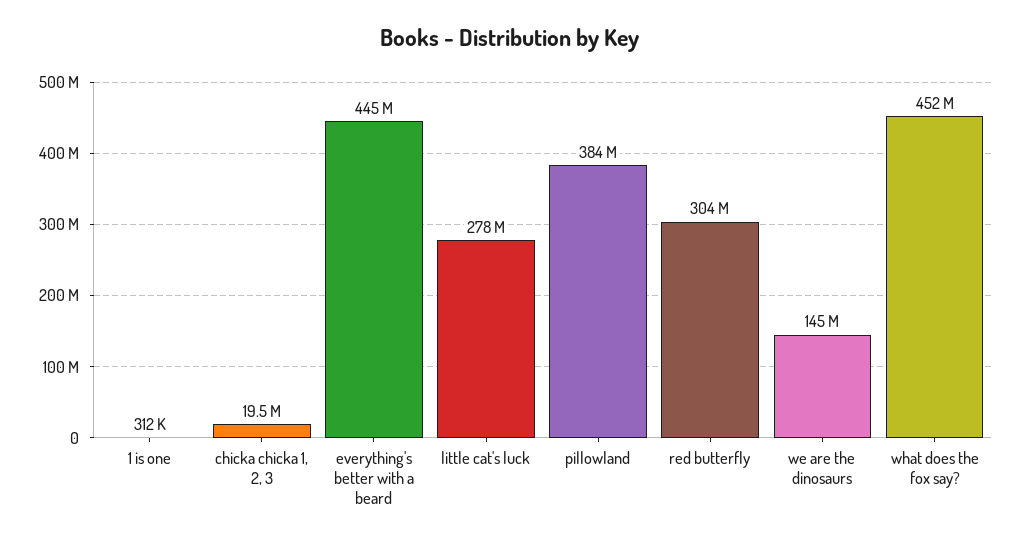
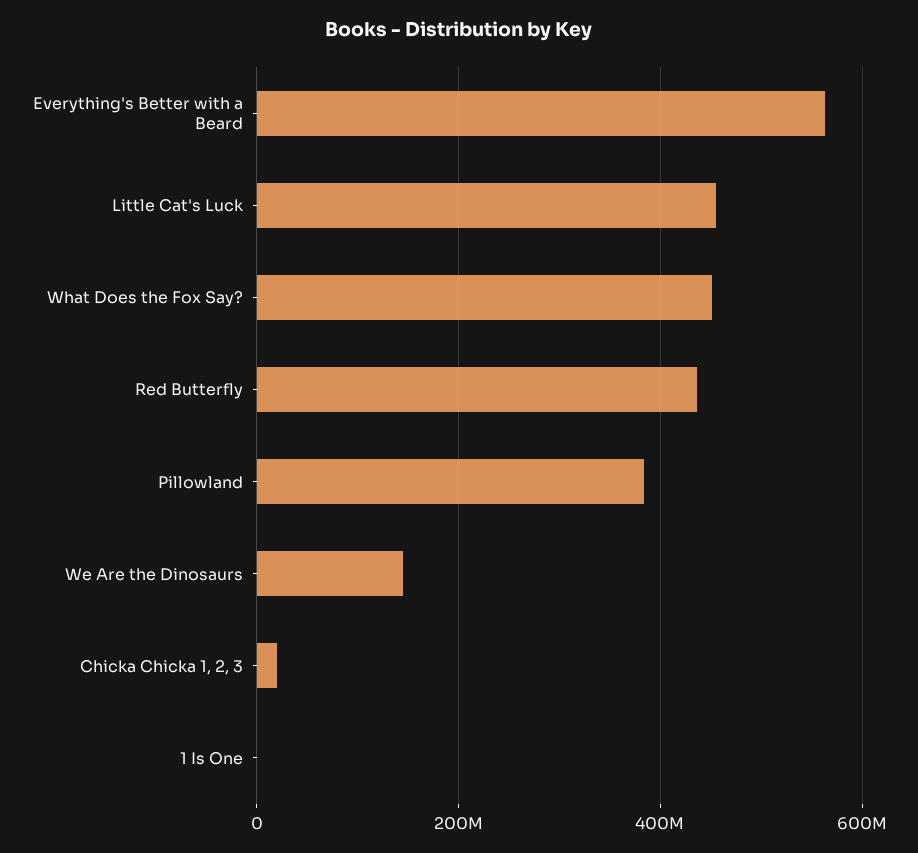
everything's better with a beard: 445000000 -> 560000000
little cat's luck: 278000000 -> 460000000
red butterfly: 304000000 -> 440000000

